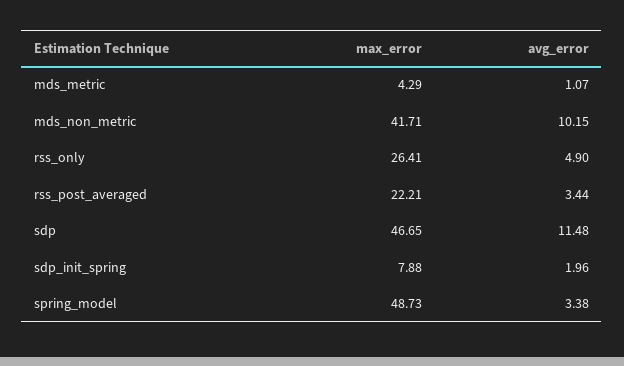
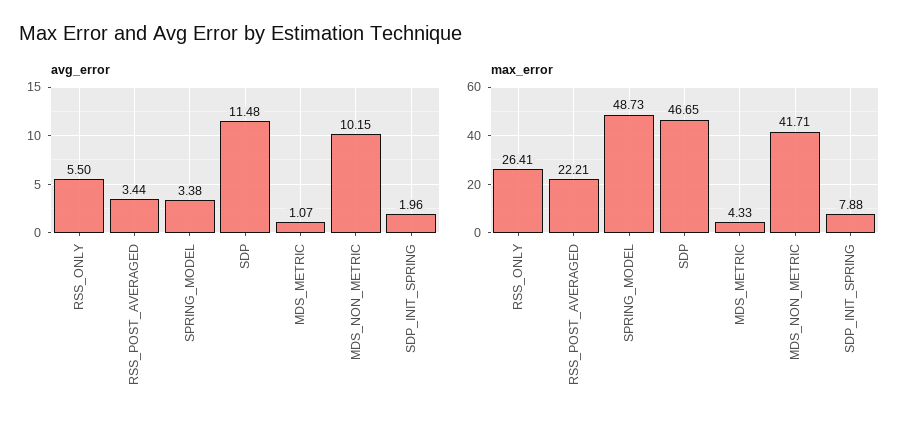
max_error, mds_metric: 4.29 -> 4.33
avg_error, rss_only: 4.9 -> 5.5

